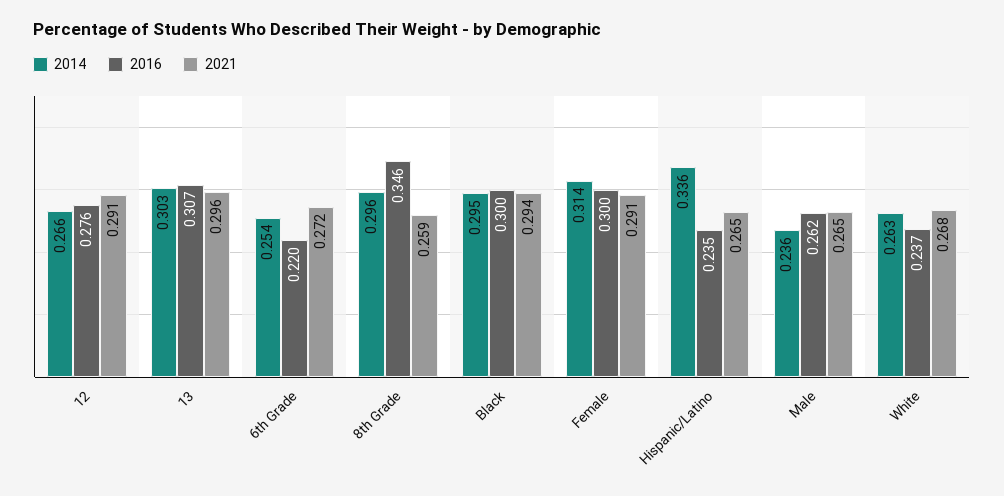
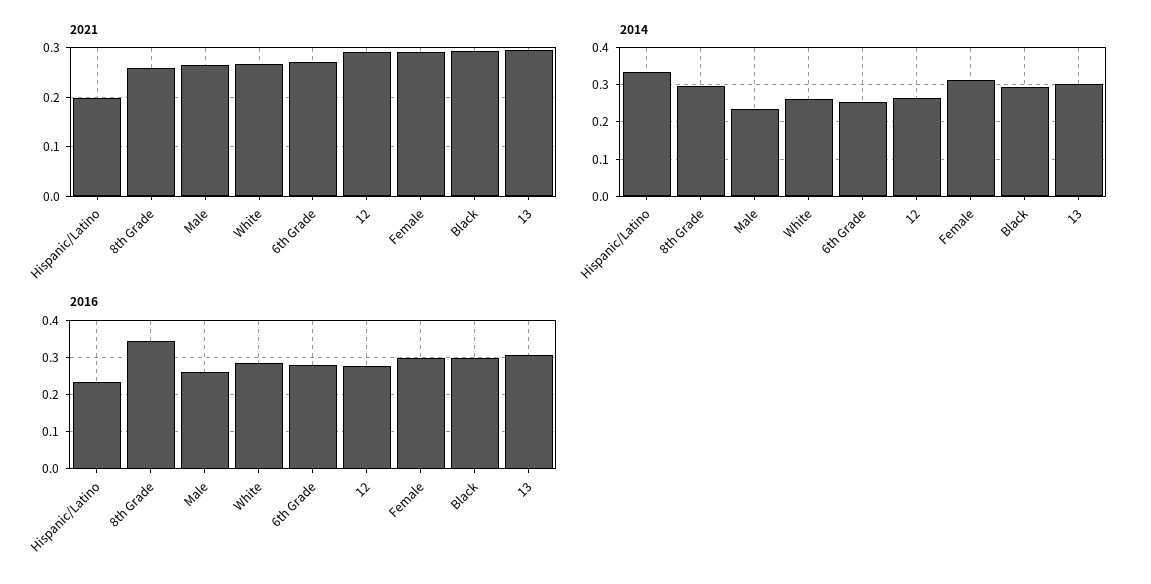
2016, 6th Grade: 0.22 -> 0.28
2021, Hispanic/Latino: 0.265 -> 0.2
2016, White: 0.237 -> 0.28

